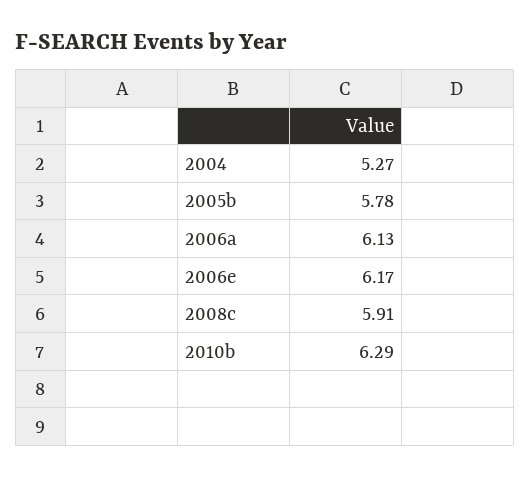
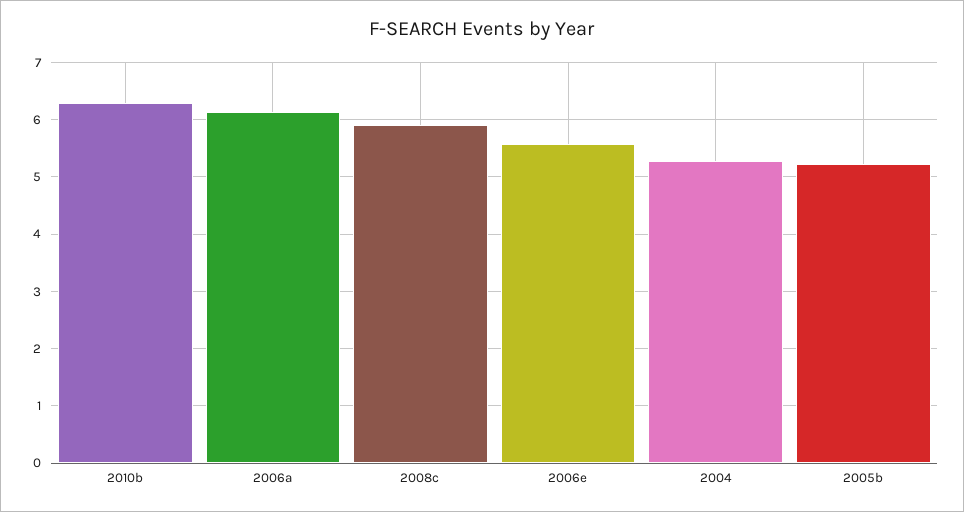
2005b: 5.78 -> 5.2
2006e: 6.17 -> 5.6

